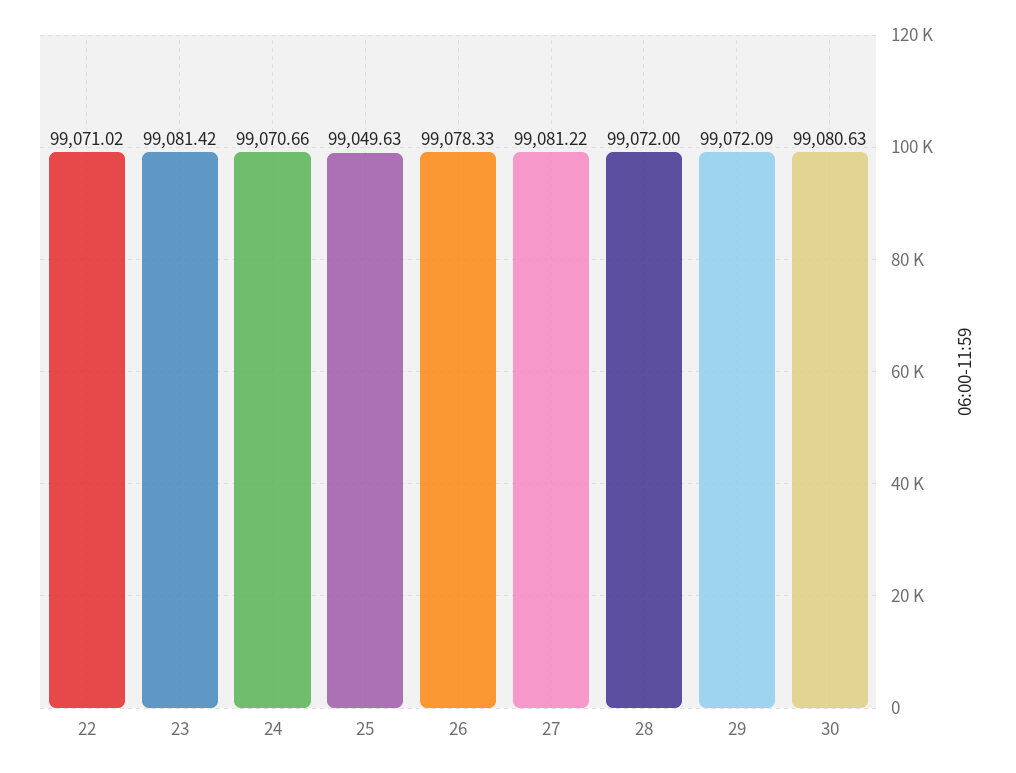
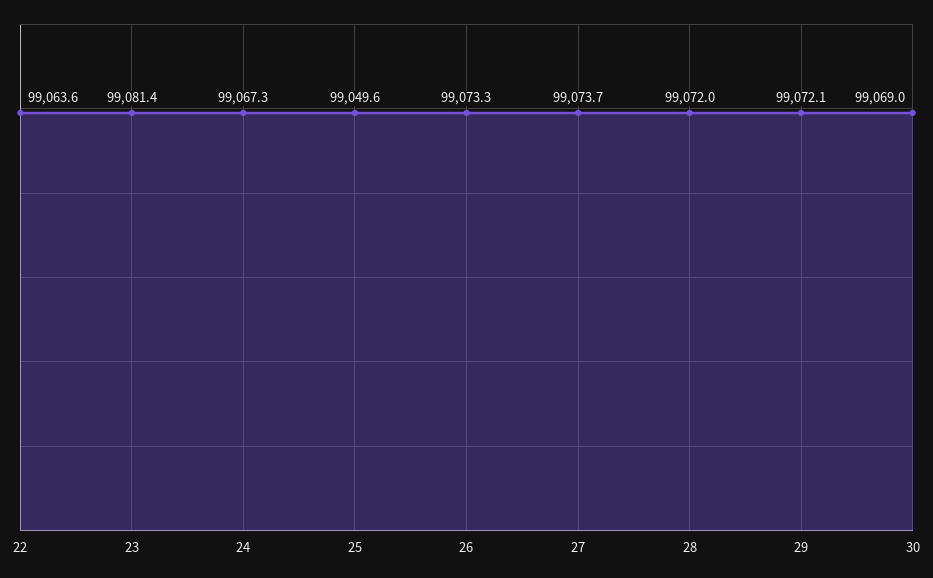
22: 99071.02 -> 99063.6
24: 99070.66 -> 99067.3
26: 99078.33 -> 99073.3
27: 99081.22 -> 99073.7
30: 99080.63 -> 99069

